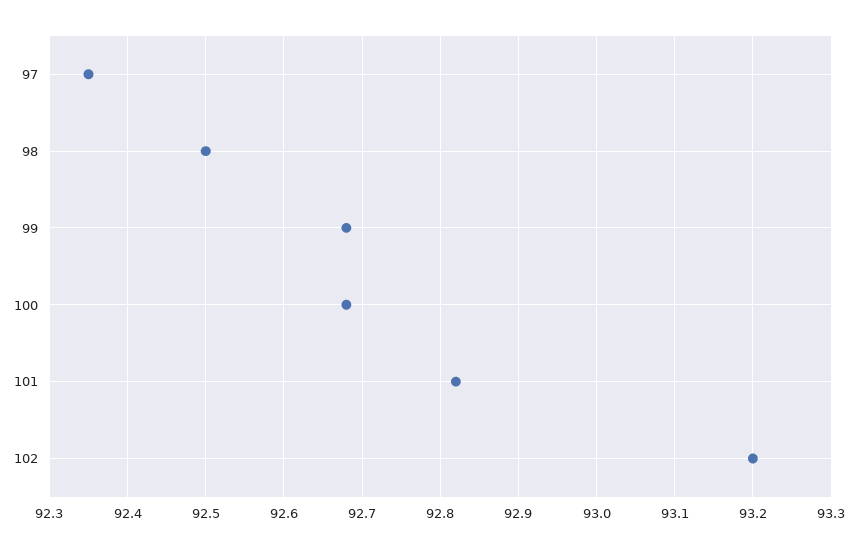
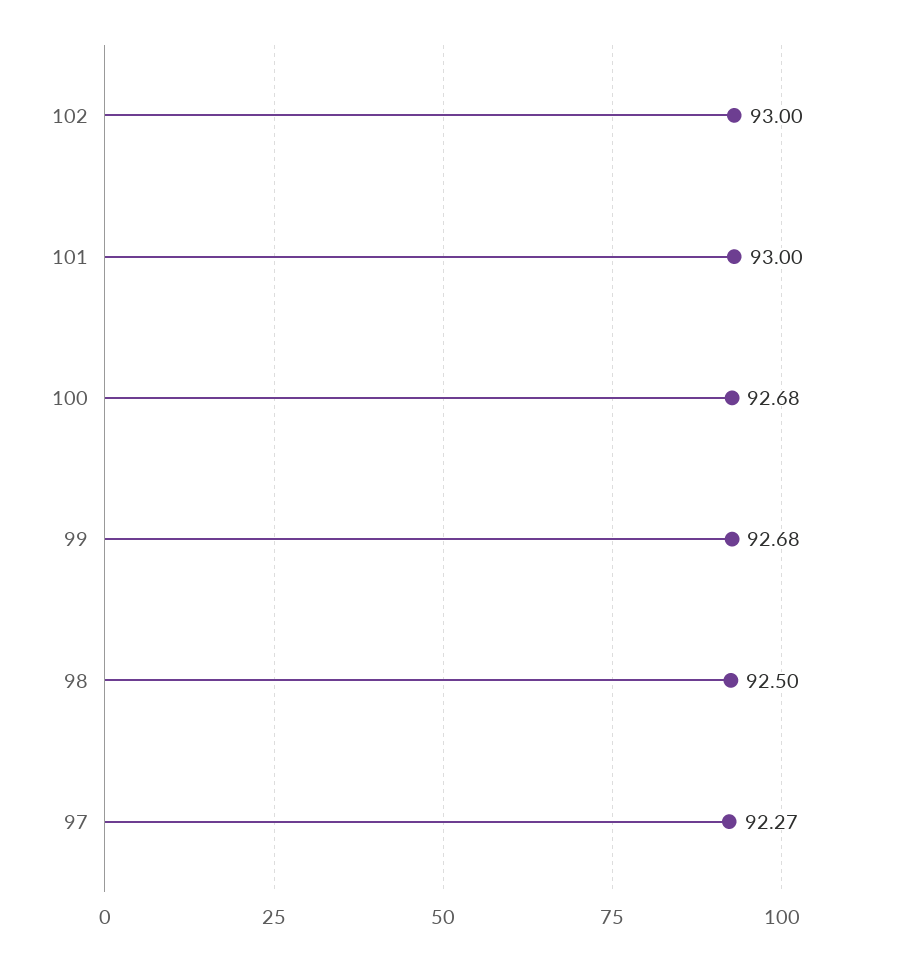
97: 92.35 -> 92.27
101: 92.82 -> 93
102: 93.2 -> 93

